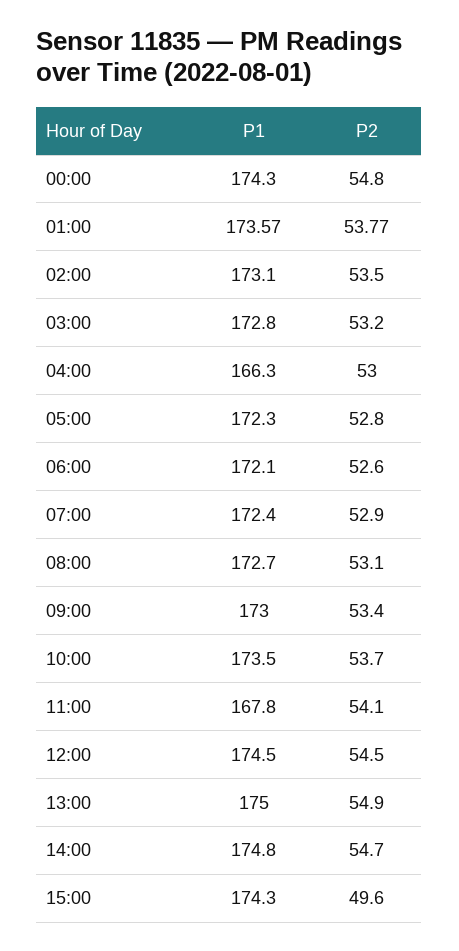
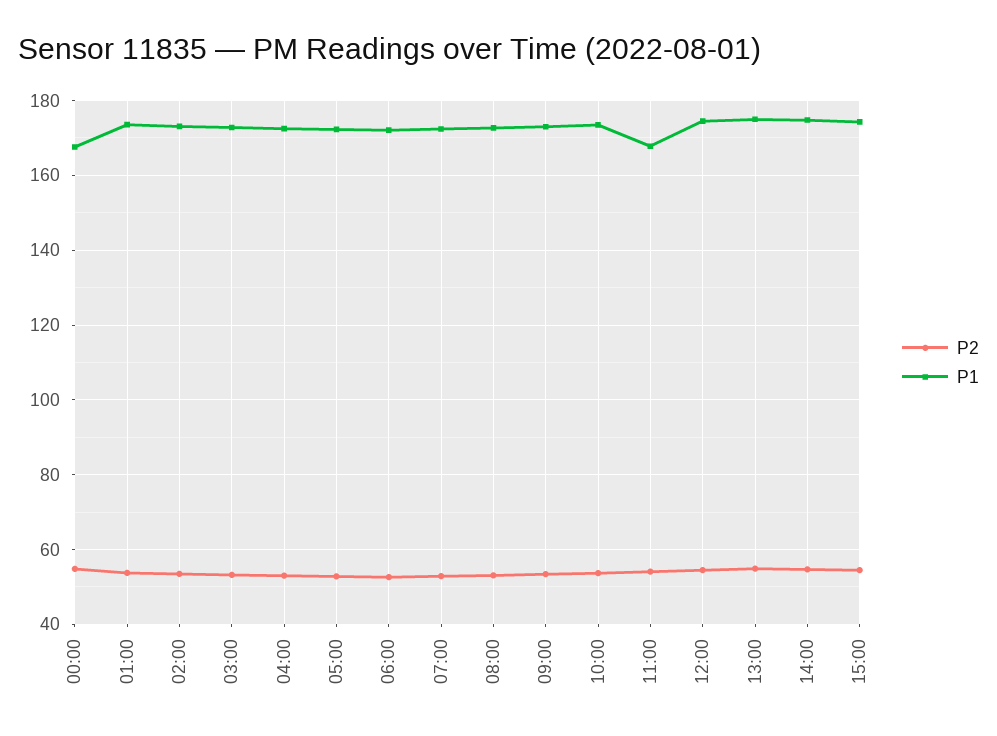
P1, 00:00: 174.3 -> 168
P1, 04:00: 166.3 -> 172
P2, 15:00: 49.6 -> 54

